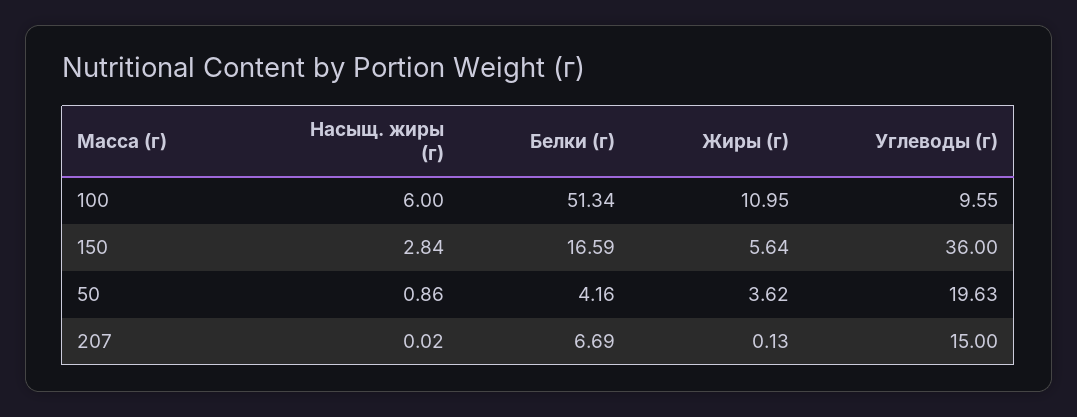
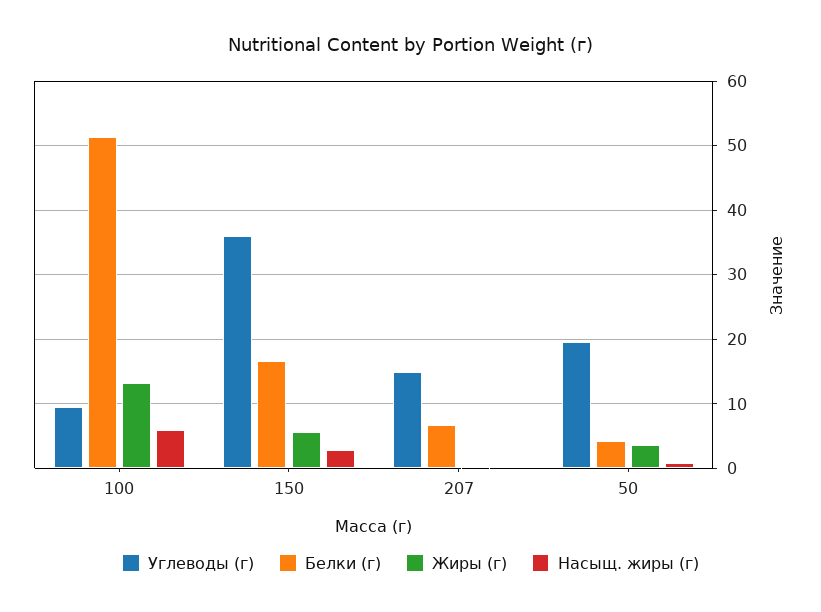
Жиры (г), 100: 10.95 -> 13

